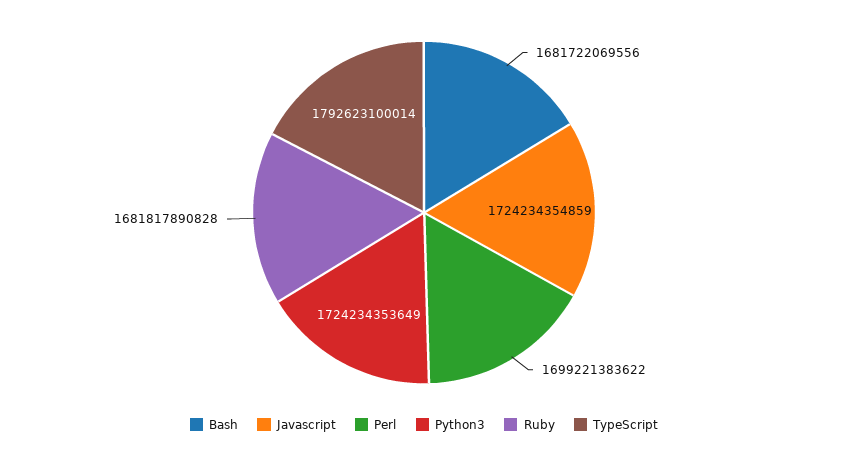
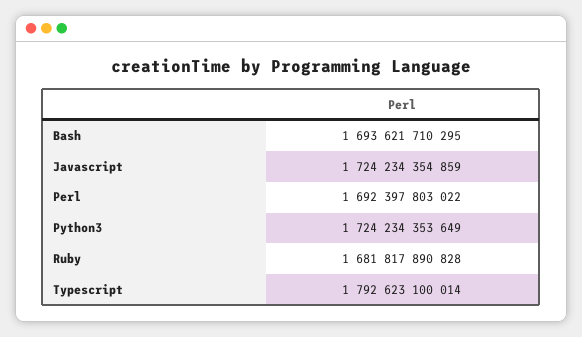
Bash: 1681722069556 -> 1693621710295
Perl: 1699221383622 -> 1692397803022

